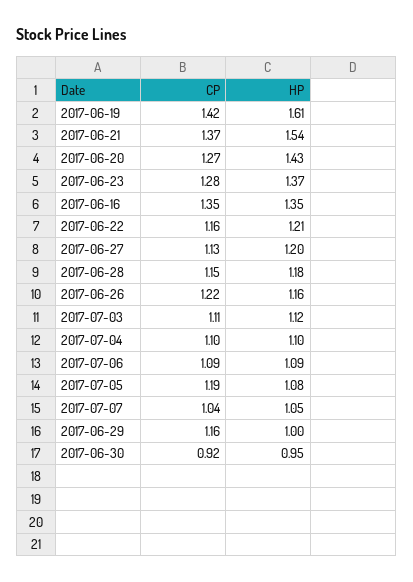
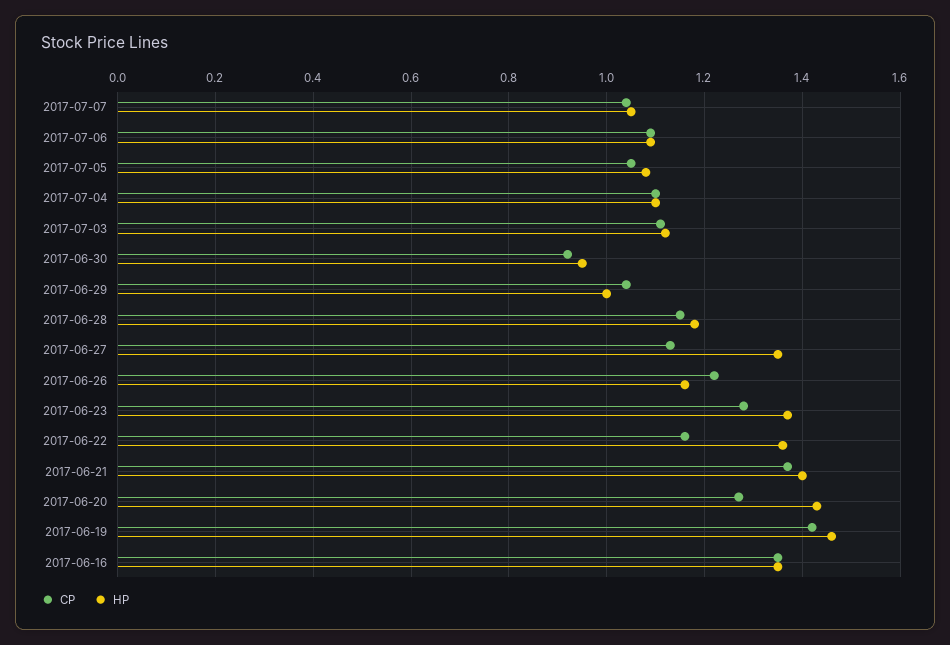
HP, 2017-06-19: 1.61 -> 1.45
HP, 2017-06-21: 1.54 -> 1.4
HP, 2017-06-22: 1.21 -> 1.35
HP, 2017-06-27: 1.2 -> 1.35
CP, 2017-07-05: 1.19 -> 1.05
CP, 2017-06-29: 1.16 -> 1.05

